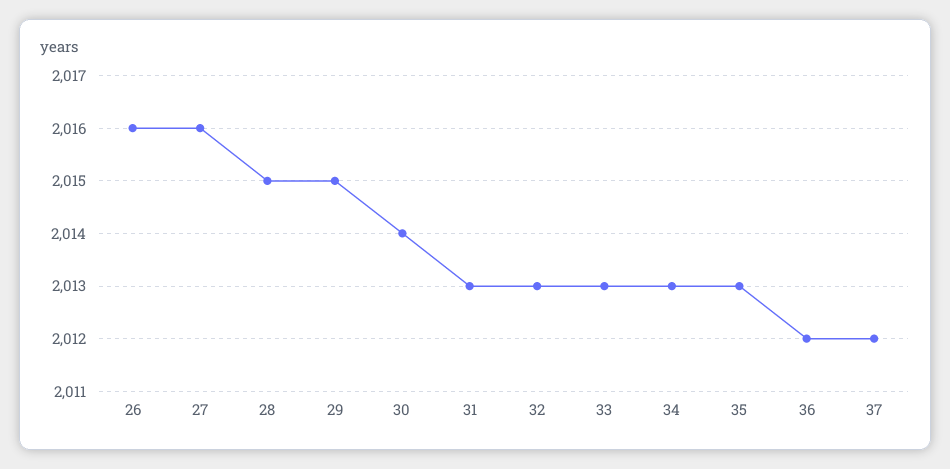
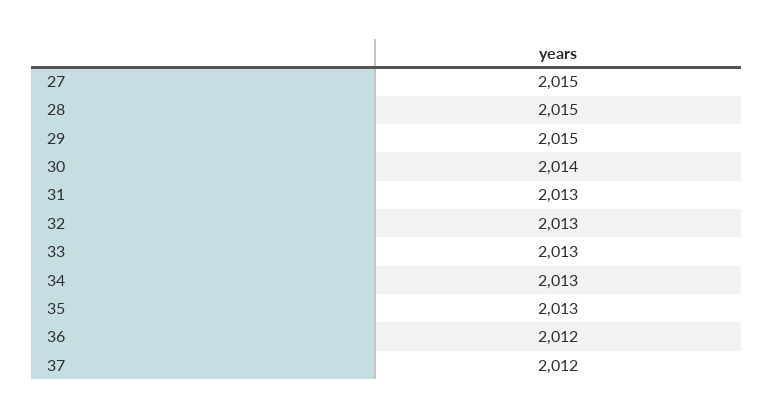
26: 2016 -> none
27: 2016 -> 2015

